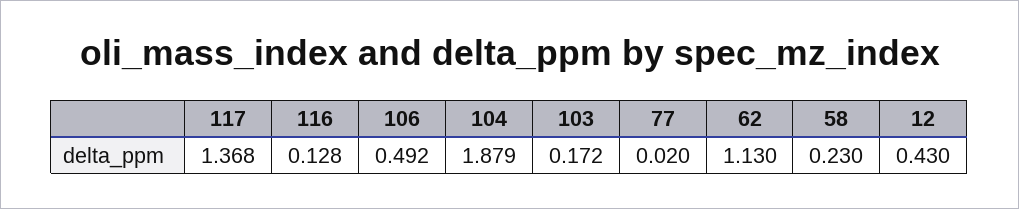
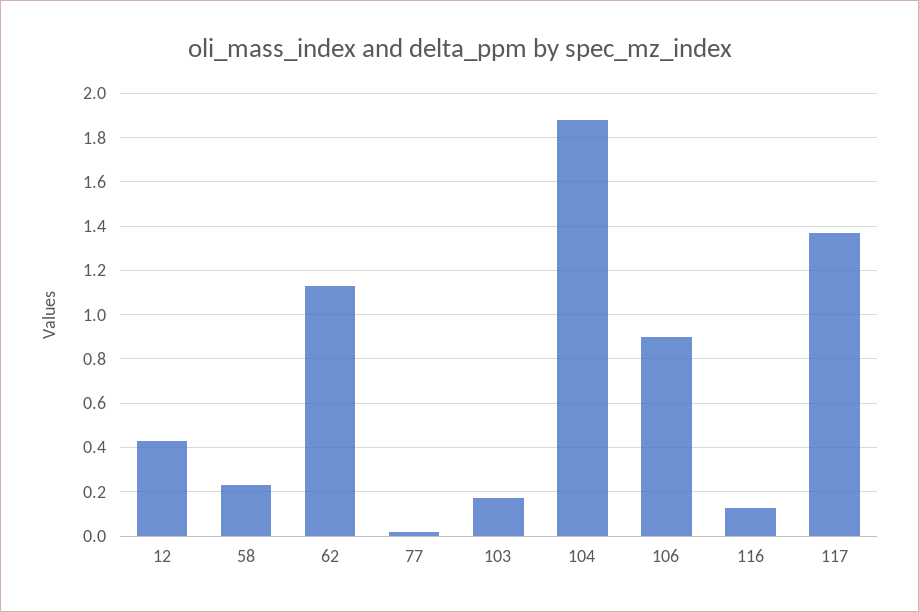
106: 0.492 -> 0.9

